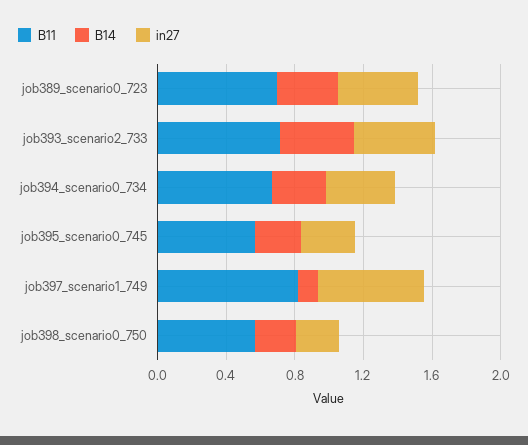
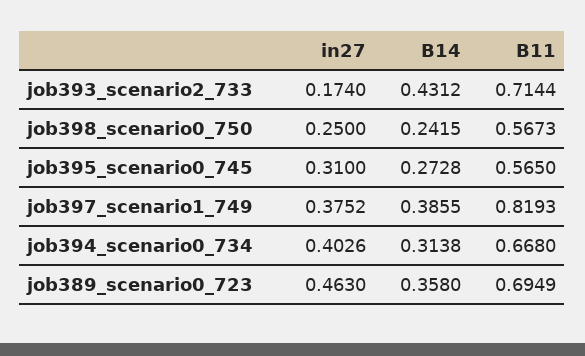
in27, job393_scenario2_733: 0.5 -> 0.174
B14, job397_scenario1_749: 0.1 -> 0.3855
in27, job397_scenario1_749: 0.6 -> 0.3752

